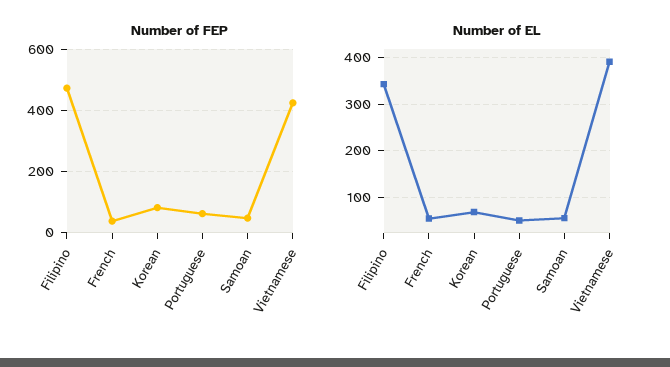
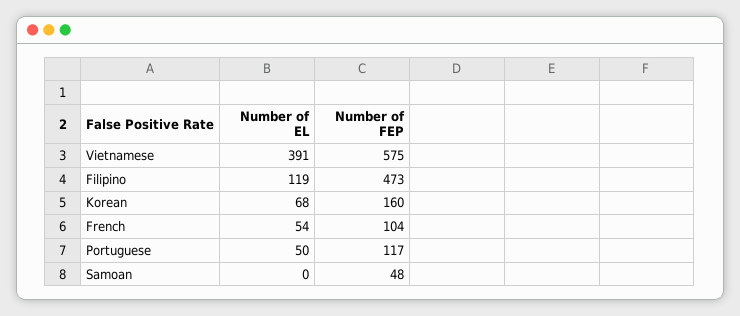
Number of FEP, French: 40 -> 104
Number of FEP, Korean: 80 -> 160
Number of FEP, Portuguese: 60 -> 117
Number of FEP, Vietnamese: 420 -> 575
Number of EL, Filipino: 340 -> 119
Number of EL, Samoan: 60 -> 0

